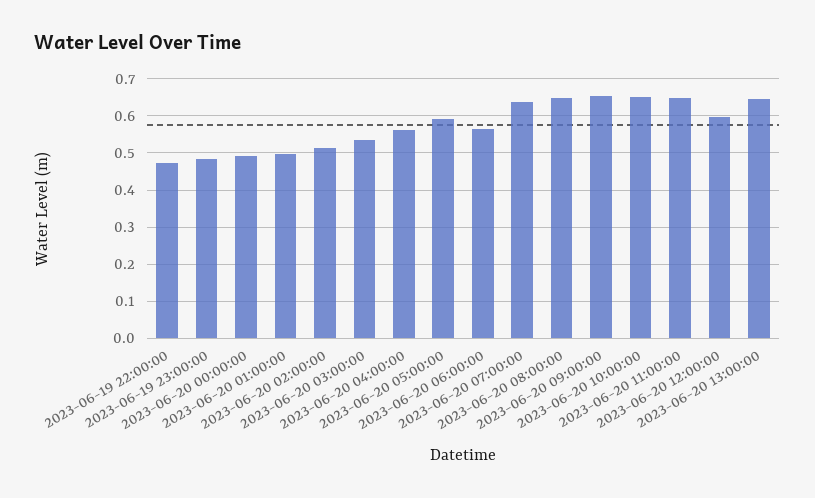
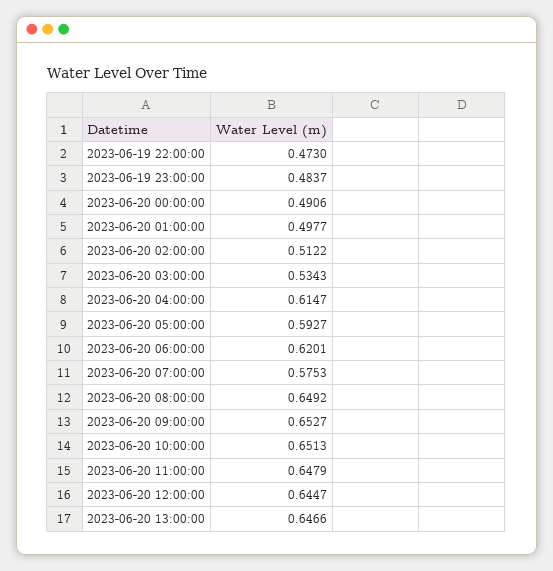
2023-06-20 04:00:00: 0.56 -> 0.6147
2023-06-20 06:00:00: 0.56 -> 0.6201
2023-06-20 07:00:00: 0.64 -> 0.5753
2023-06-20 12:00:00: 0.6 -> 0.6447

